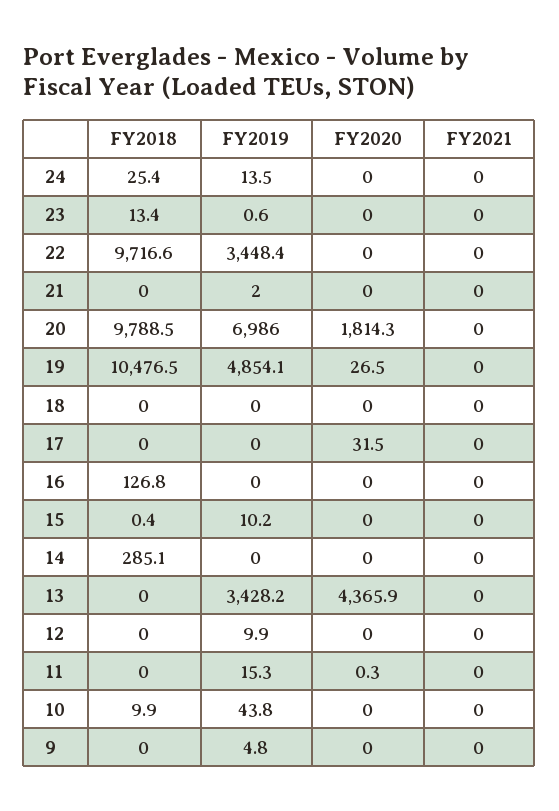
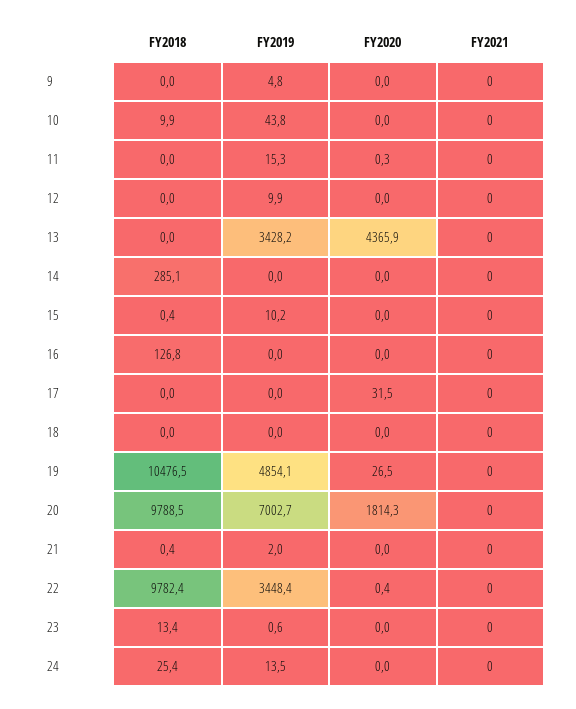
FY2018, 22: 9716.6 -> 9782.4
FY2020, 22: 0 -> 0.4
FY2018, 21: 0 -> 0.4
FY2019, 20: 6986 -> 7002.7

